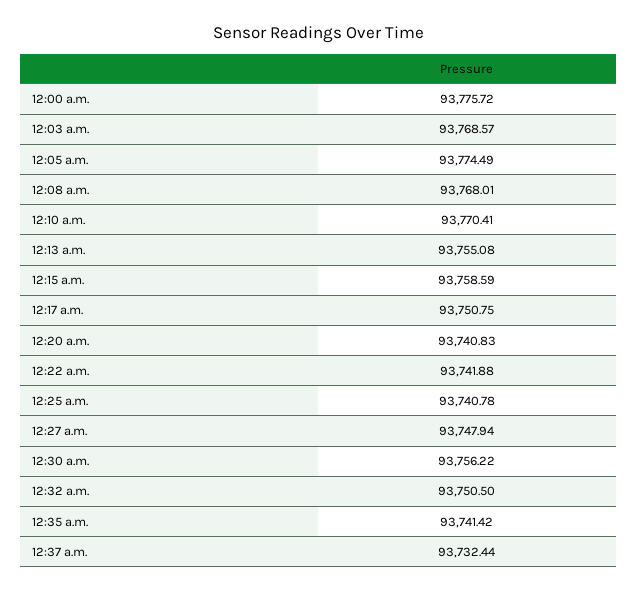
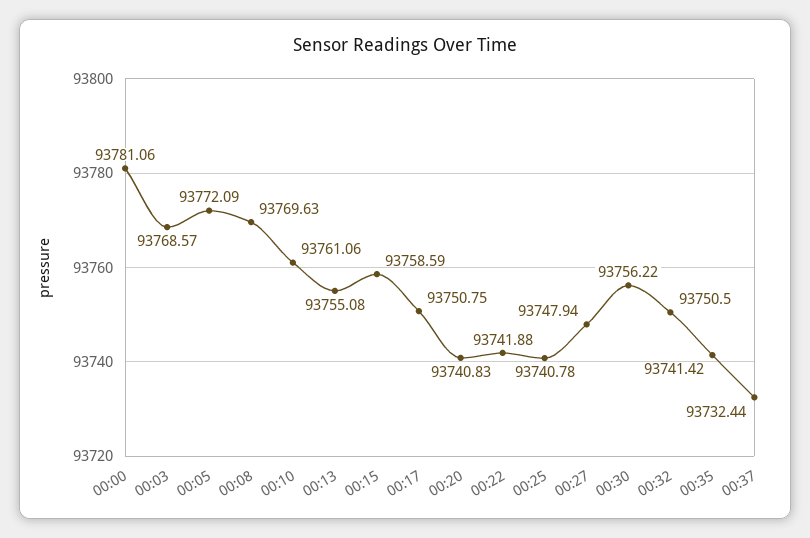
12:00 a.m.: 93775.72 -> 93781.06
12:05 a.m.: 93774.49 -> 93772.09
12:08 a.m.: 93768.01 -> 93769.63
12:10 a.m.: 93770.41 -> 93761.06

